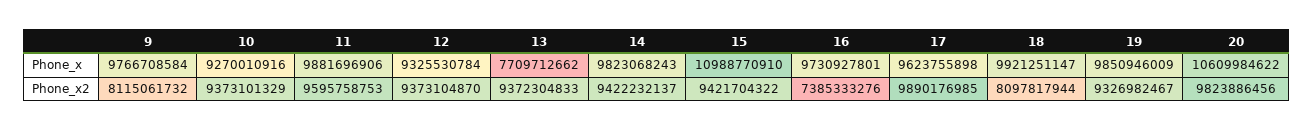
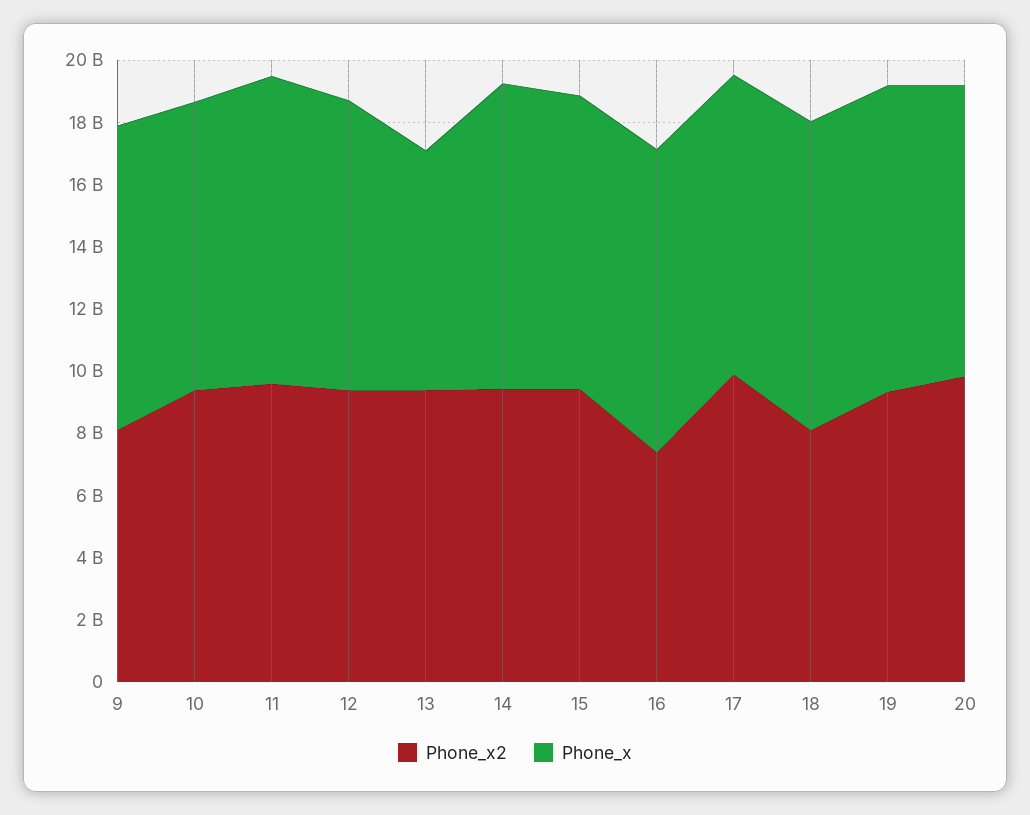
Phone_x, 15: 10988770910 -> 9500000000
Phone_x, 20: 10609984622 -> 9500000000

